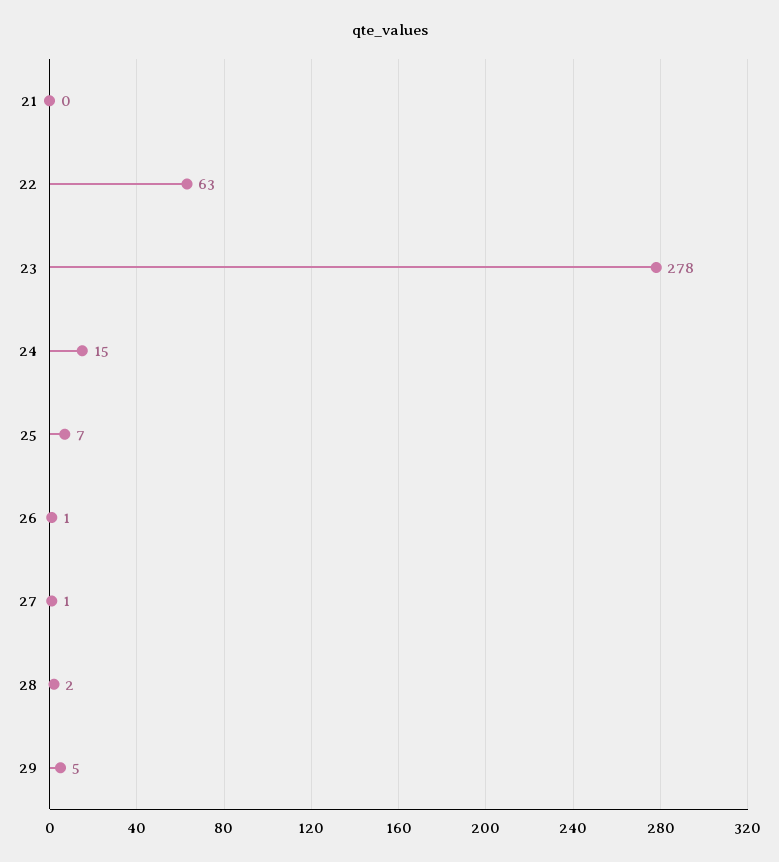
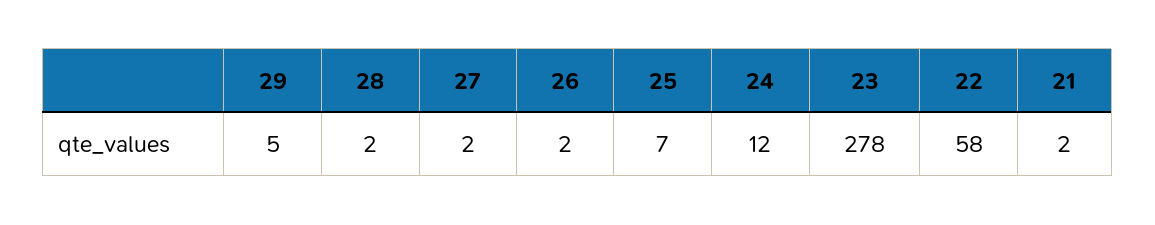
21: 0 -> 2
22: 63 -> 58
24: 15 -> 12
26: 1 -> 2
27: 1 -> 2

